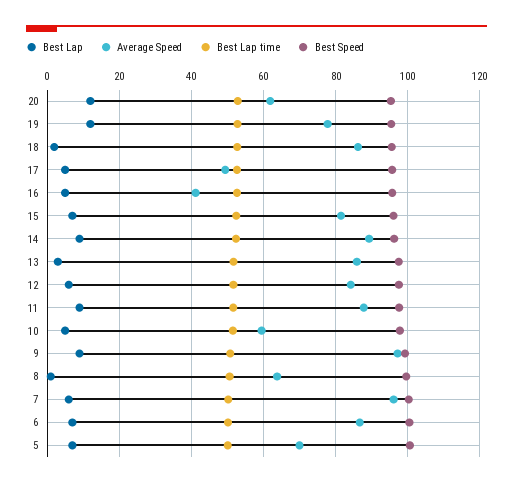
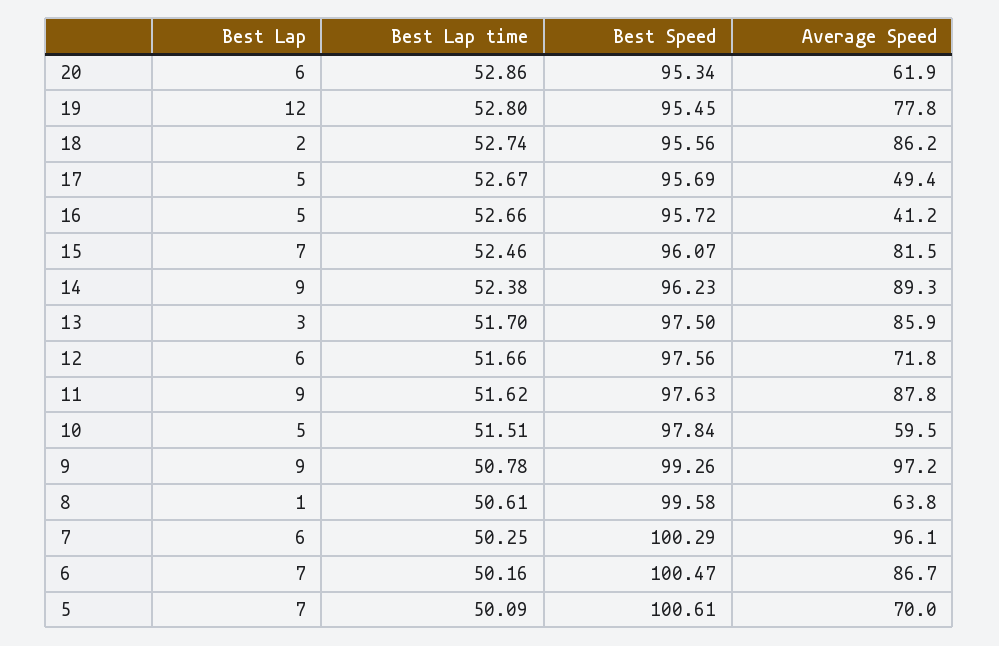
Best Lap, 20: 12 -> 6
Average Speed, 12: 84 -> 71.8

